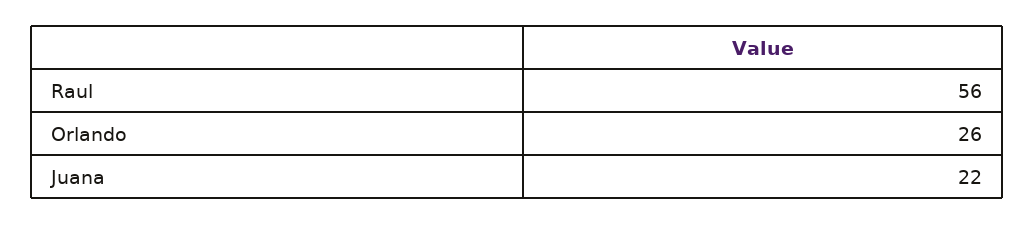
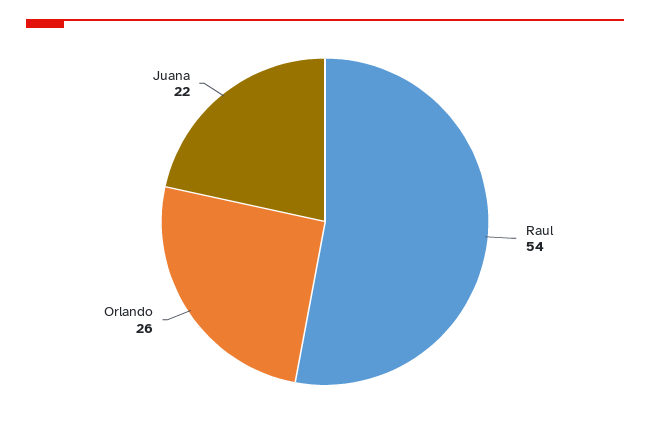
Raul: 56 -> 54

